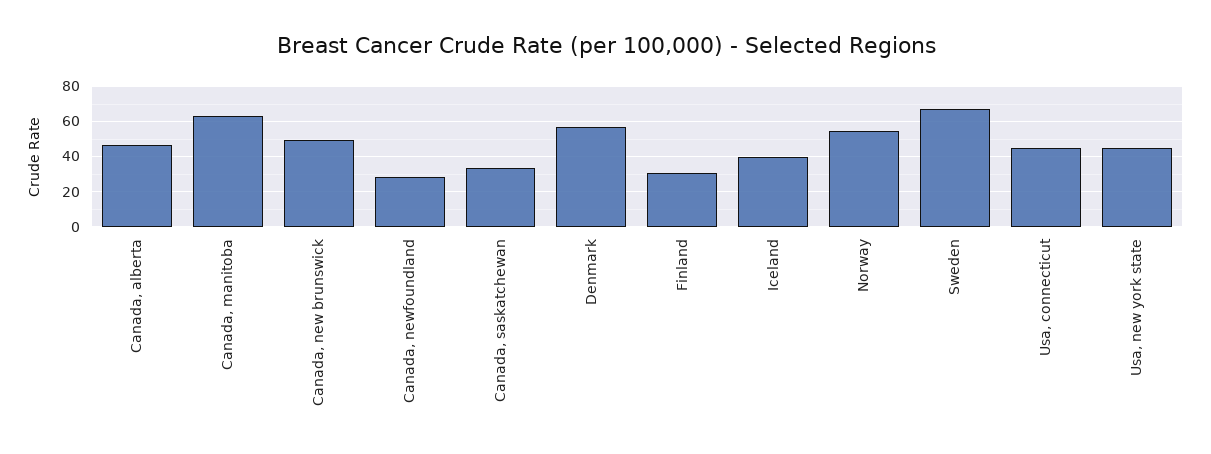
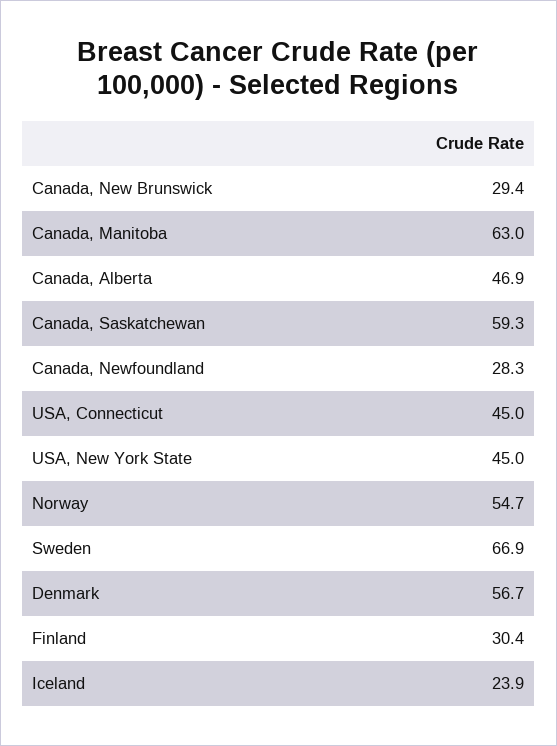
Canada, new brunswick: 50 -> 29.4
Canada, saskatchewan: 35 -> 59.3
Iceland: 40 -> 23.9

